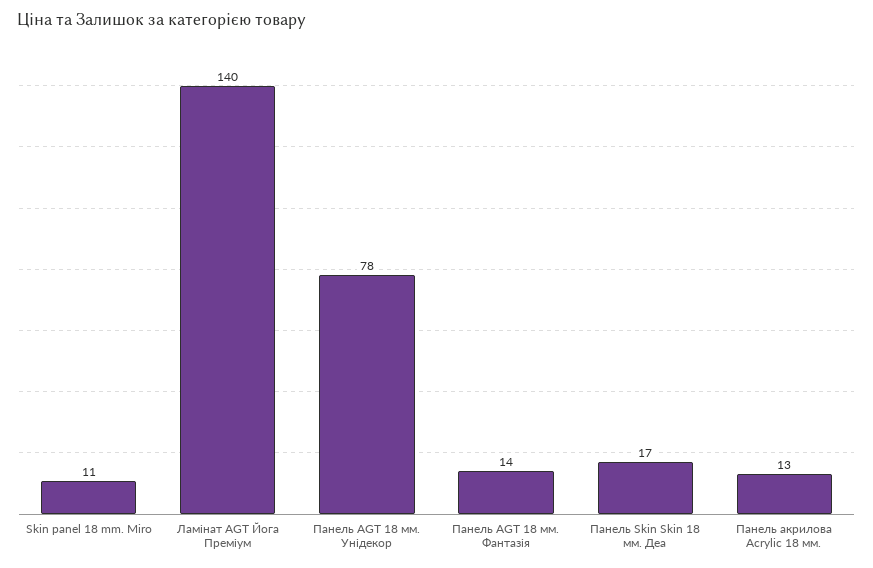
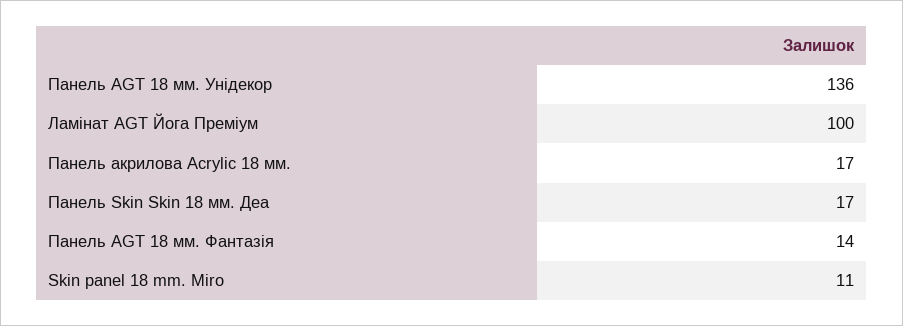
Ламінат AGT Йога Преміум: 140 -> 100
Панель AGT 18 мм. Унідекор: 78 -> 136
Панель акрилова Acrylic 18 мм.: 13 -> 17

